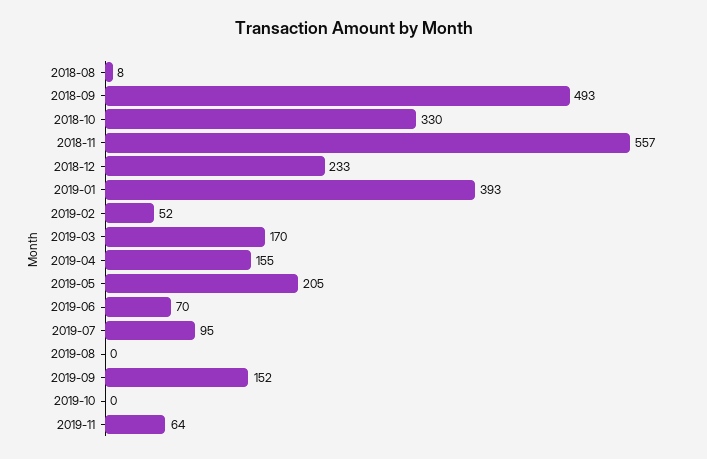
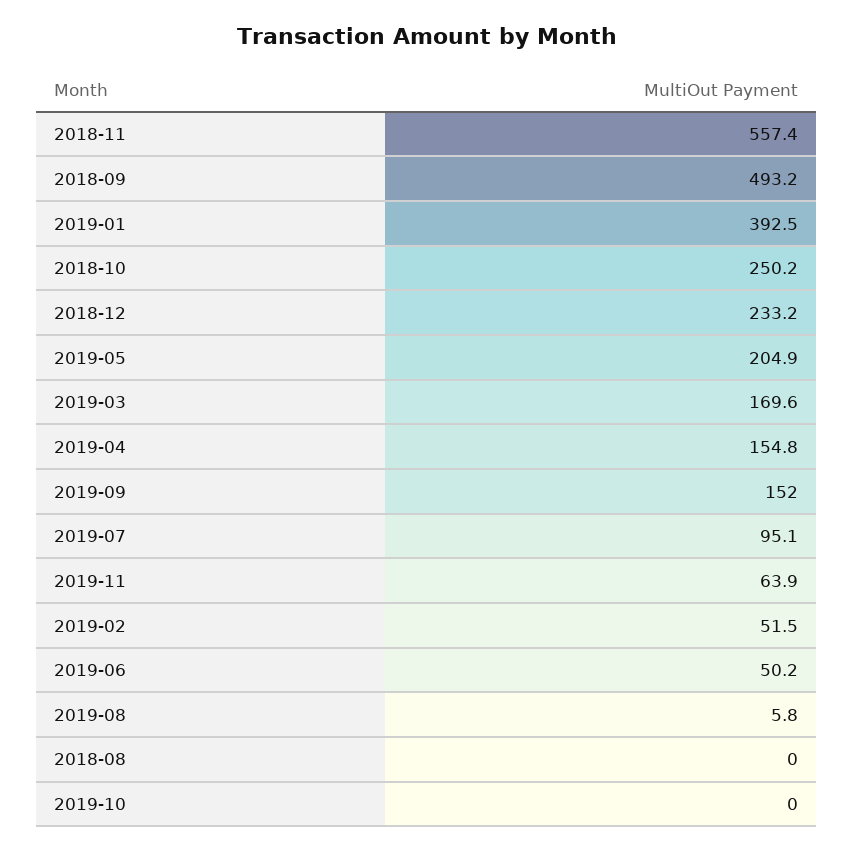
2018-08: 8 -> 0
2018-10: 330 -> 250.2
2019-06: 70 -> 50.2
2019-08: 0 -> 5.8

